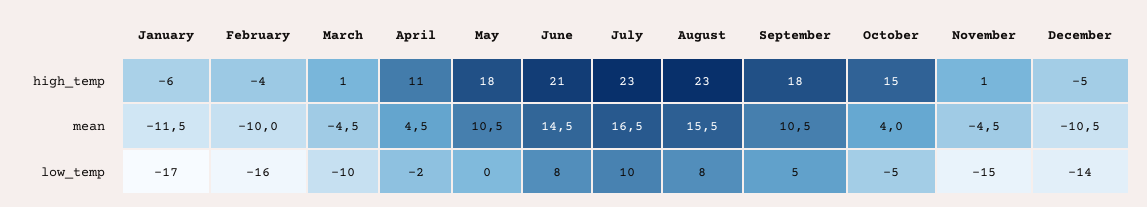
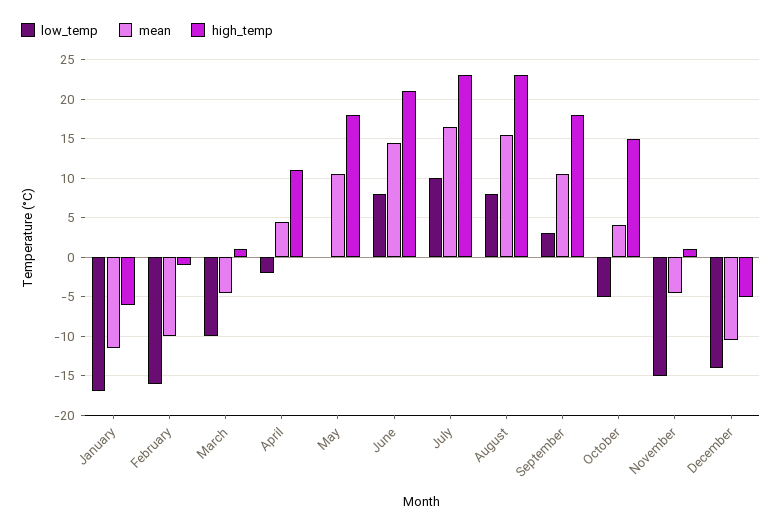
high_temp, February: -4 -> -1
low_temp, September: 5 -> 3

